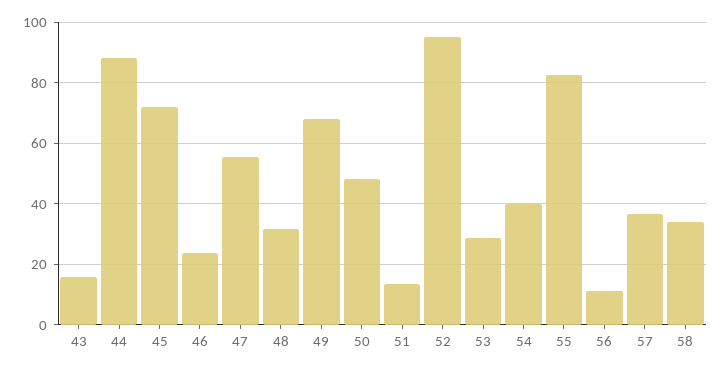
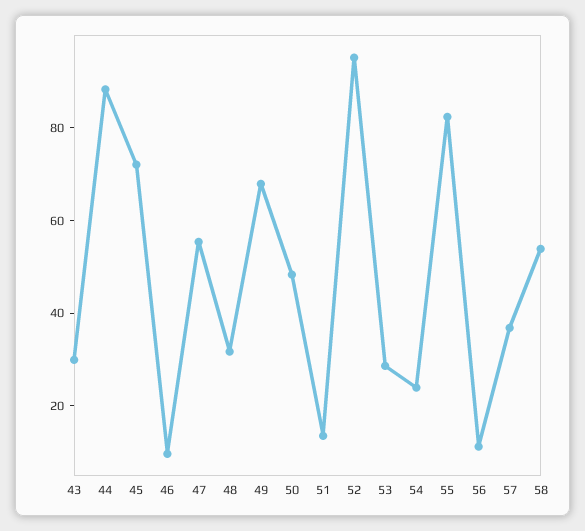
43: 16 -> 30
46: 24 -> 10
54: 40 -> 25
58: 34 -> 55

